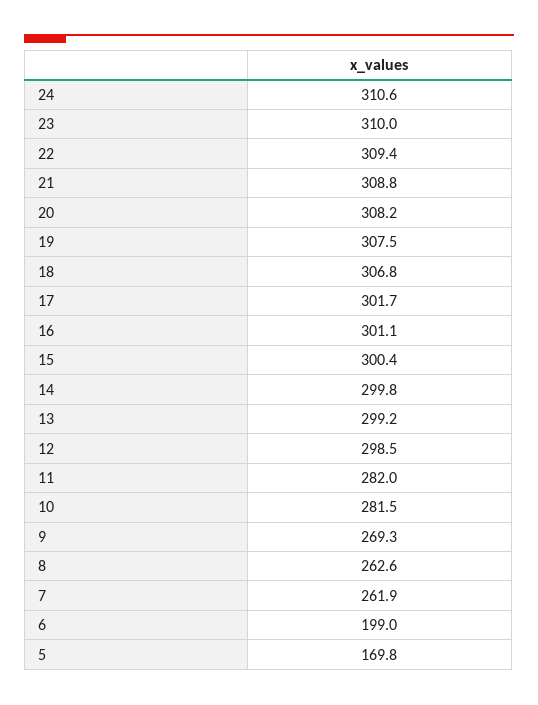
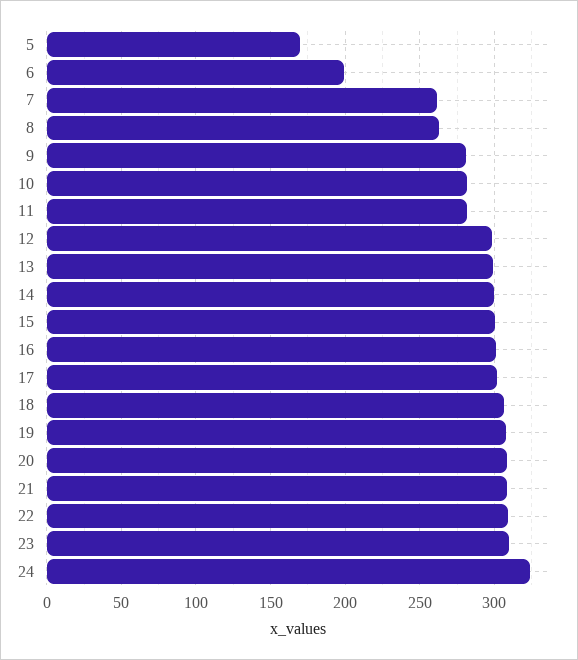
24: 310.6 -> 325
9: 269.3 -> 280

